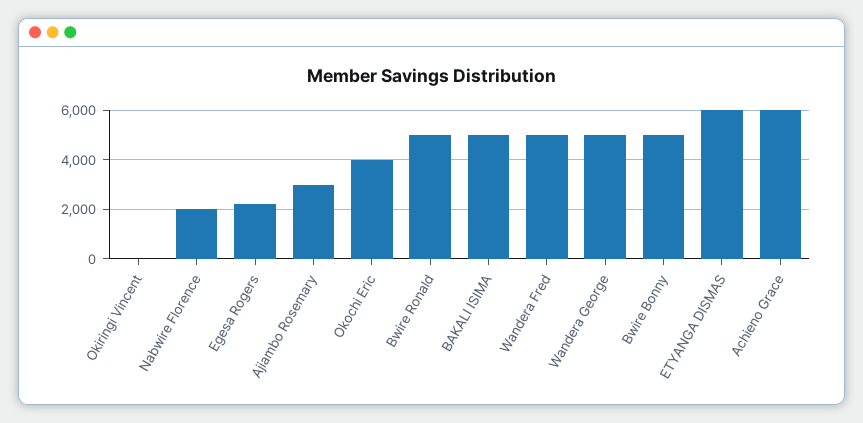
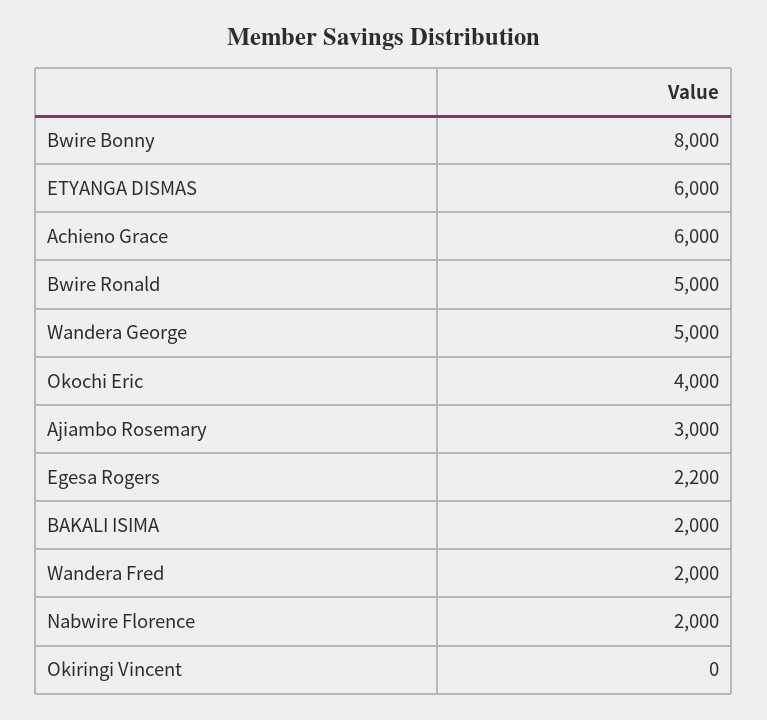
BAKALI ISIMA: 5000 -> 2000
Wandera Fred: 5000 -> 2000
Bwire Bonny: 5000 -> 8000

